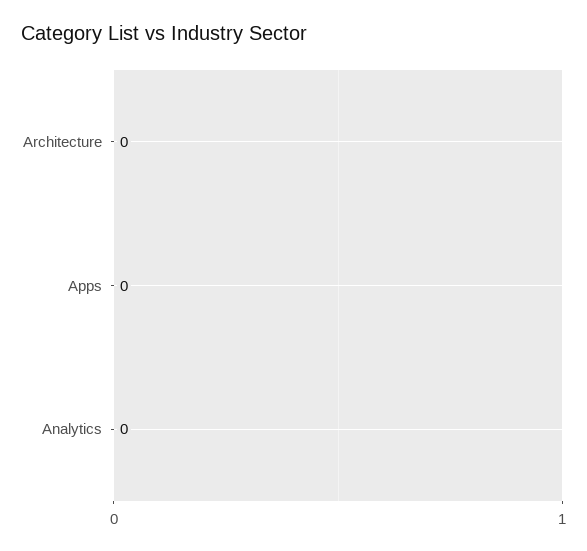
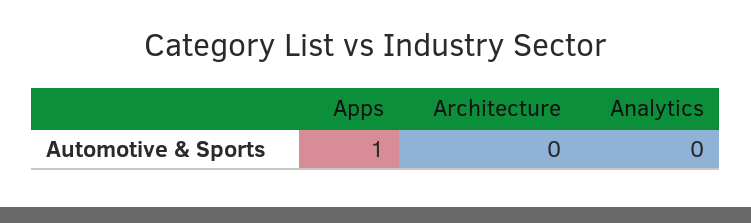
Apps: 0 -> 1

